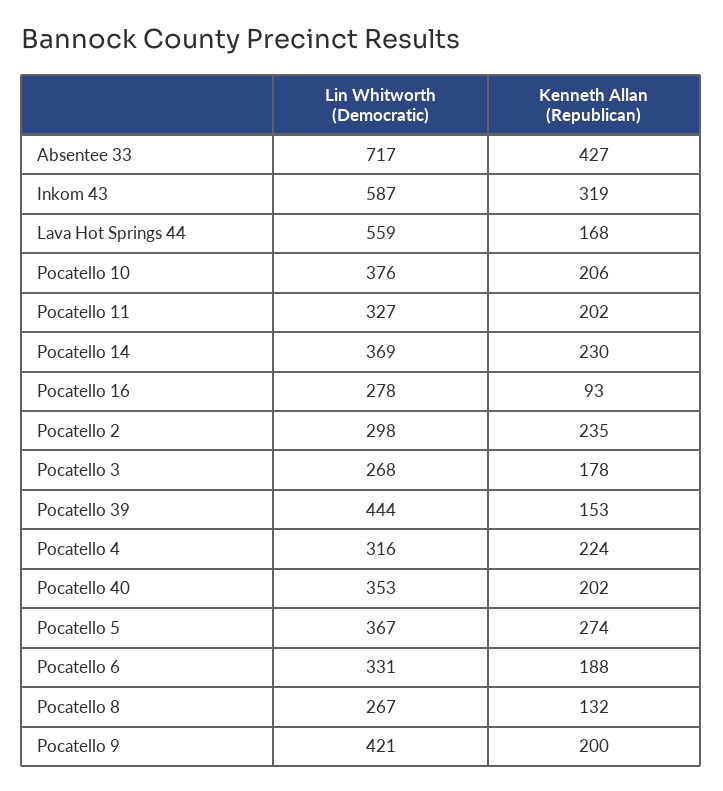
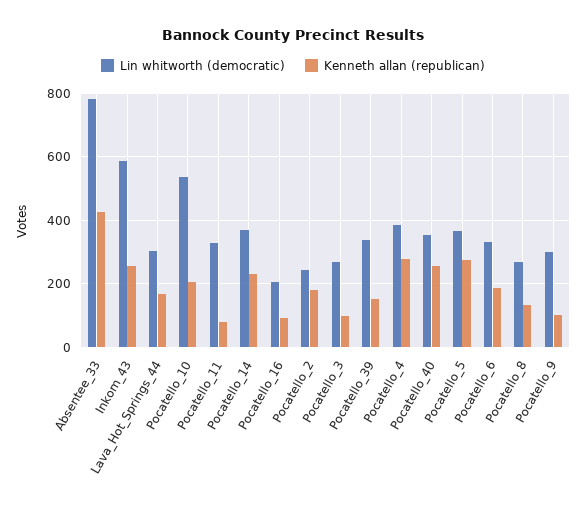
Lin Whitworth (Democratic), Absentee 33: 717 -> 780
Kenneth Allan (Republican), Inkom 43: 319 -> 260
Lin Whitworth (Democratic), Lava Hot Springs 44: 559 -> 300
Lin Whitworth (Democratic), Pocatello 10: 376 -> 540
Kenneth Allan (Republican), Pocatello 11: 202 -> 80
Lin Whitworth (Democratic), Pocatello 16: 278 -> 200
Lin Whitworth (Democratic), Pocatello 2: 298 -> 240
Kenneth Allan (Republican), Pocatello 2: 235 -> 180
Kenneth Allan (Republican), Pocatello 3: 178 -> 100
Lin Whitworth (Democratic), Pocatello 39: 444 -> 340
Lin Whitworth (Democratic), Pocatello 4: 316 -> 380
Kenneth Allan (Republican), Pocatello 4: 224 -> 280
Kenneth Allan (Republican), Pocatello 40: 202 -> 260
Lin Whitworth (Democratic), Pocatello 9: 421 -> 300
Kenneth Allan (Republican), Pocatello 9: 200 -> 100

